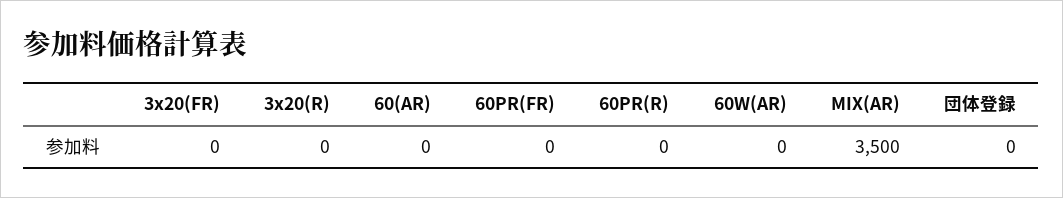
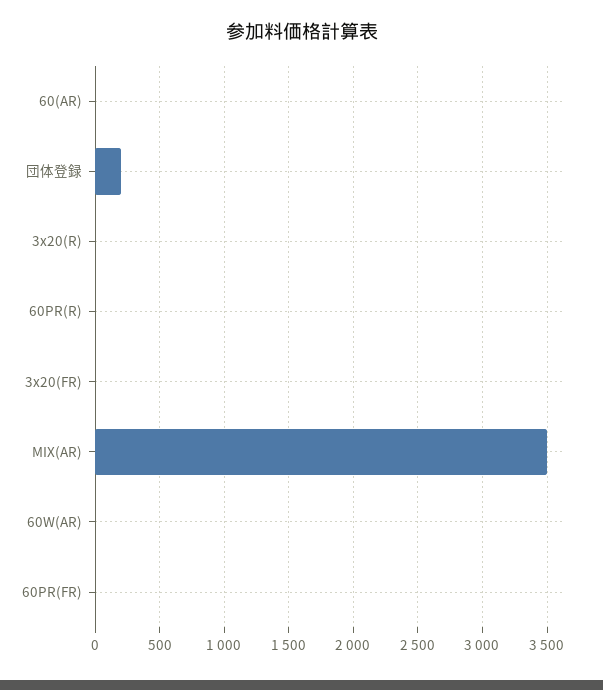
団体登録: 0 -> 200

